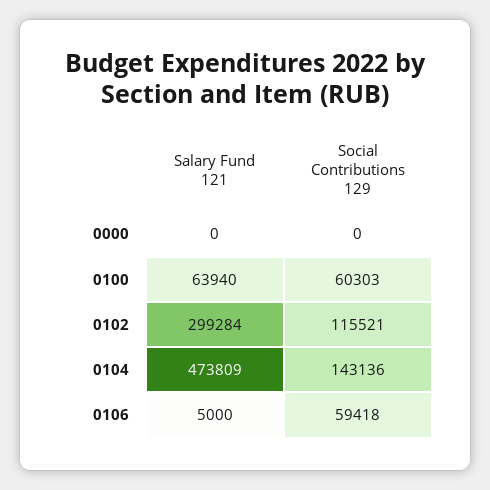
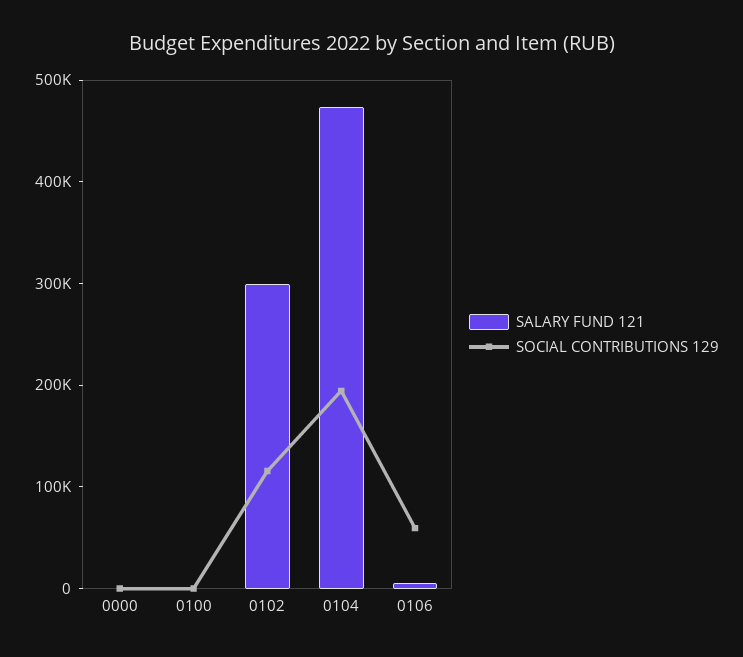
Salary Fund 121, 0100: 63940 -> 0
Social Contributions 129, 0100: 60303 -> 0
Social Contributions 129, 0104: 143136 -> 200000

